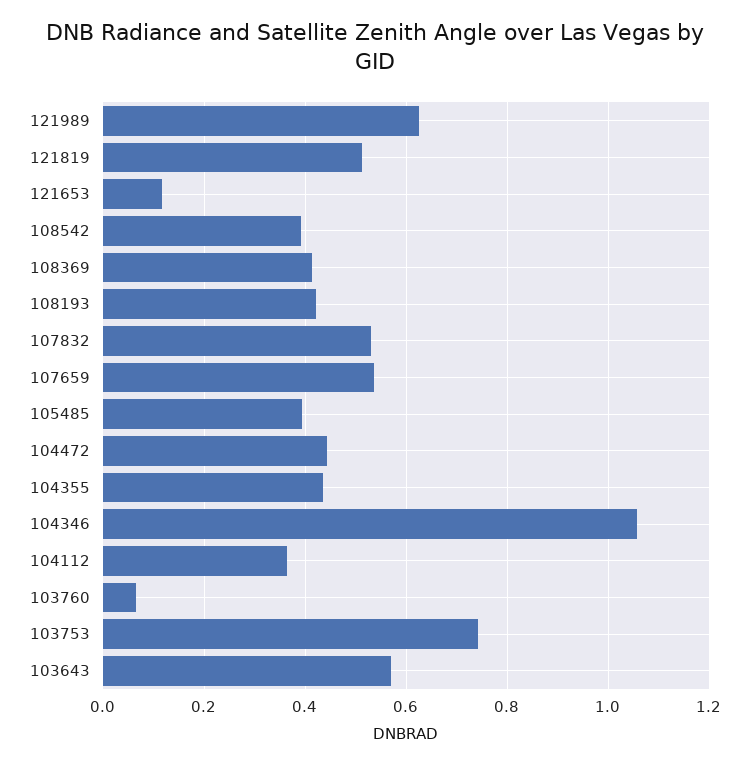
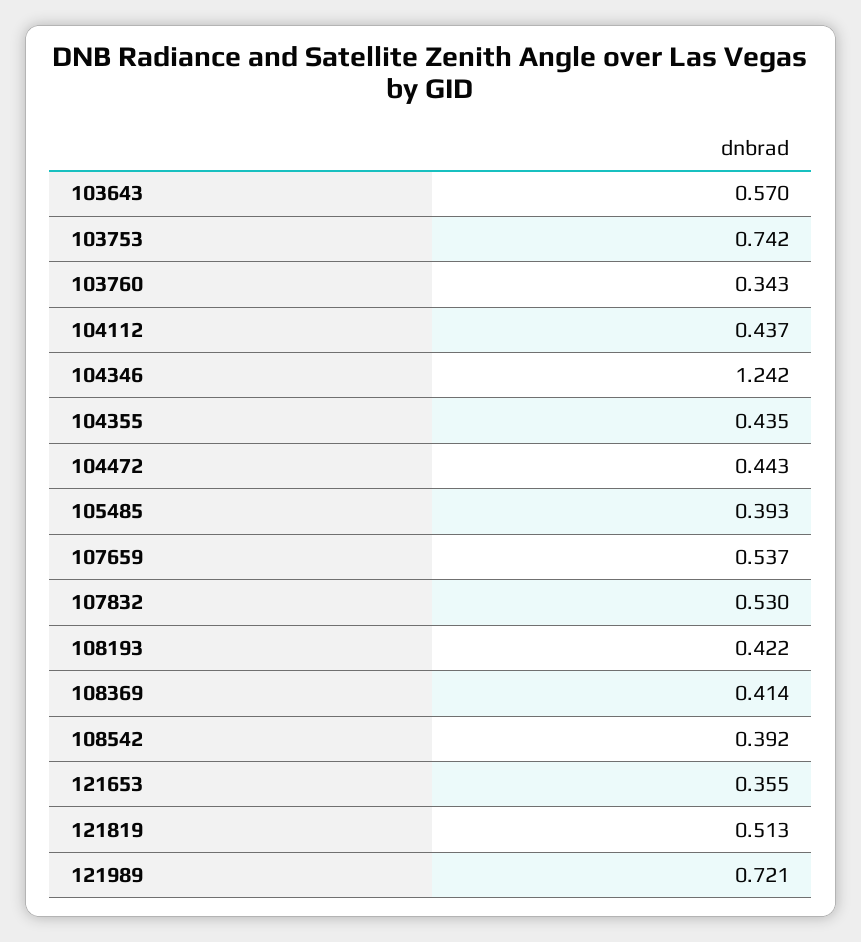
121989: 0.62 -> 0.721
121653: 0.12 -> 0.355
104346: 1.06 -> 1.242
104112: 0.36 -> 0.437
103760: 0.06 -> 0.343

